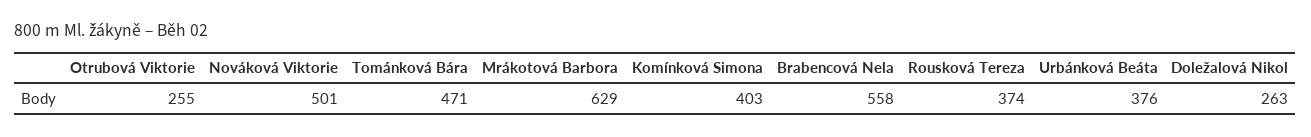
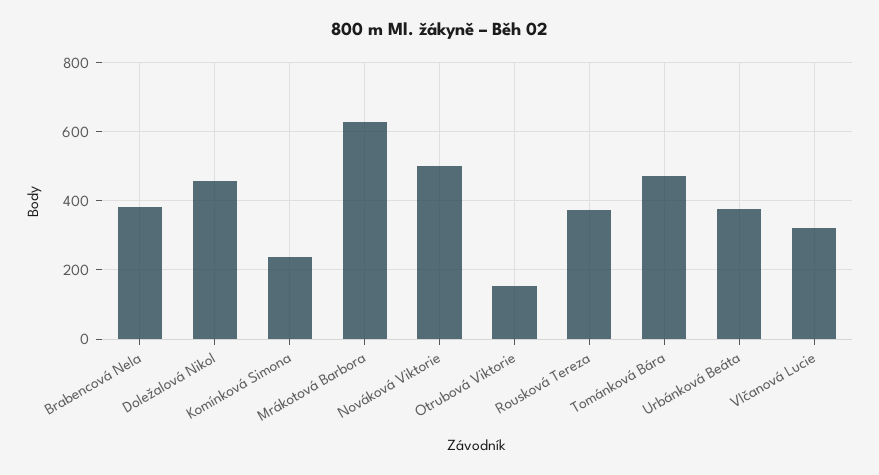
Otrubová Viktorie: 255 -> 160
Komínková Simona: 403 -> 240
Brabencová Nela: 558 -> 380
Doležalová Nikol: 263 -> 460
Vlčanová Lucie: none -> 320

